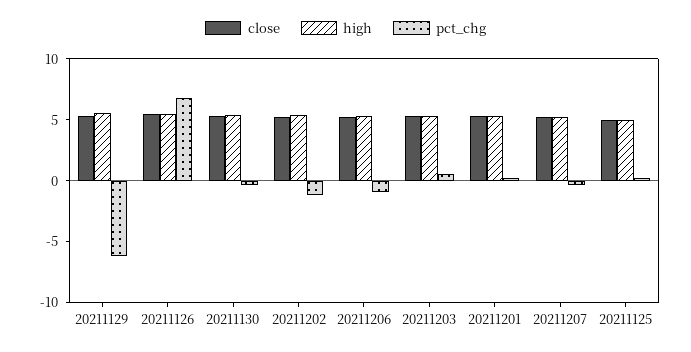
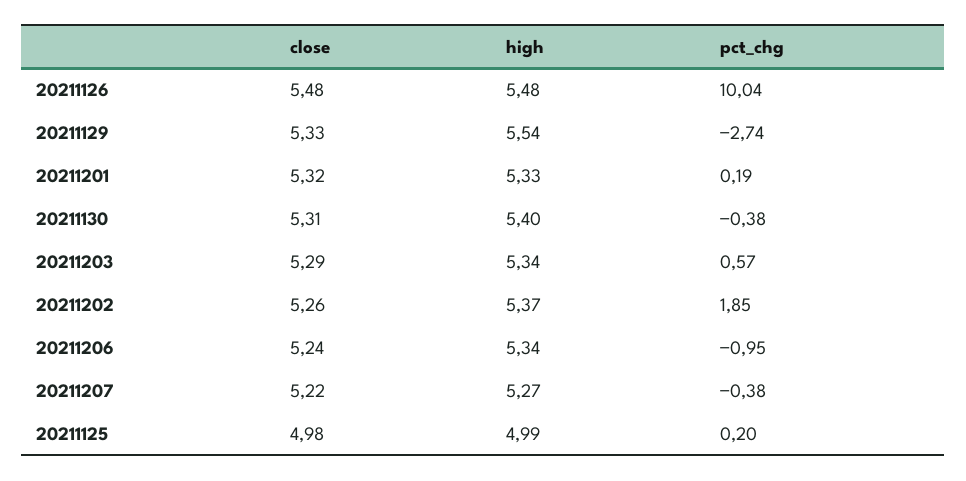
pct_chg, 20211129: -6 -> -2.74
pct_chg, 20211126: 7 -> 10.04
pct_chg, 20211202: -1 -> 1.85

